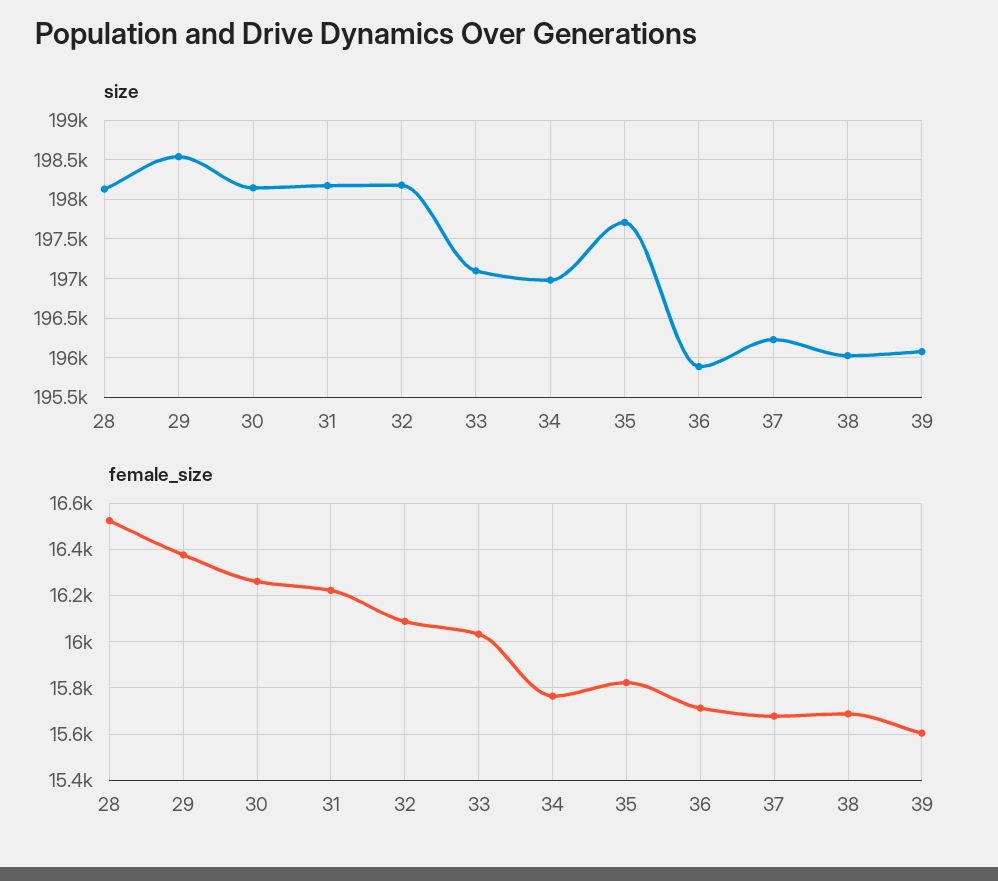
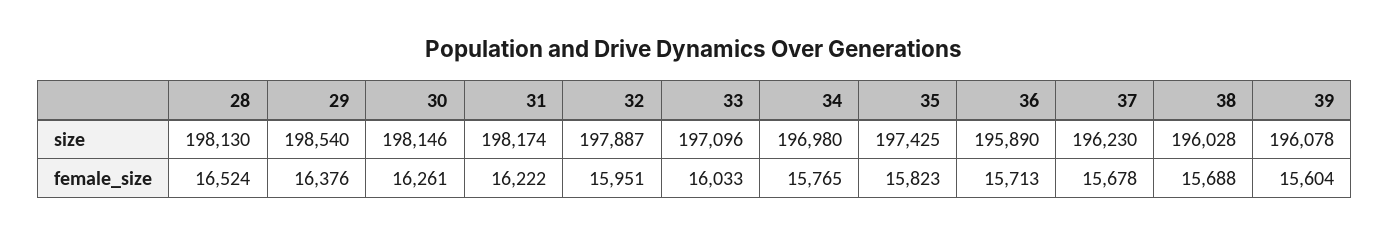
size, 32: 198200 -> 197887
size, 35: 197700 -> 197425
female_size, 32: 16100 -> 15951

